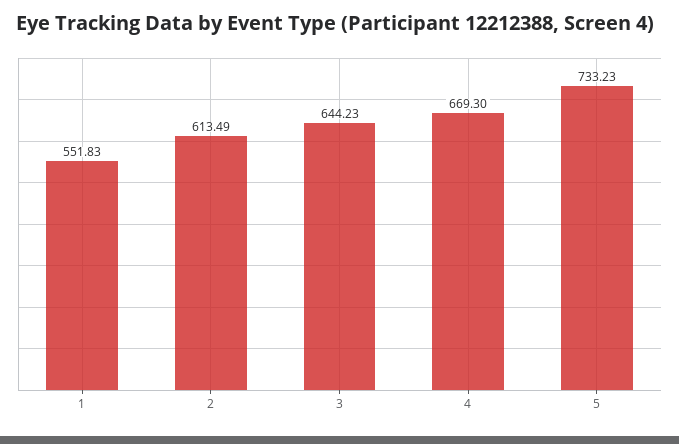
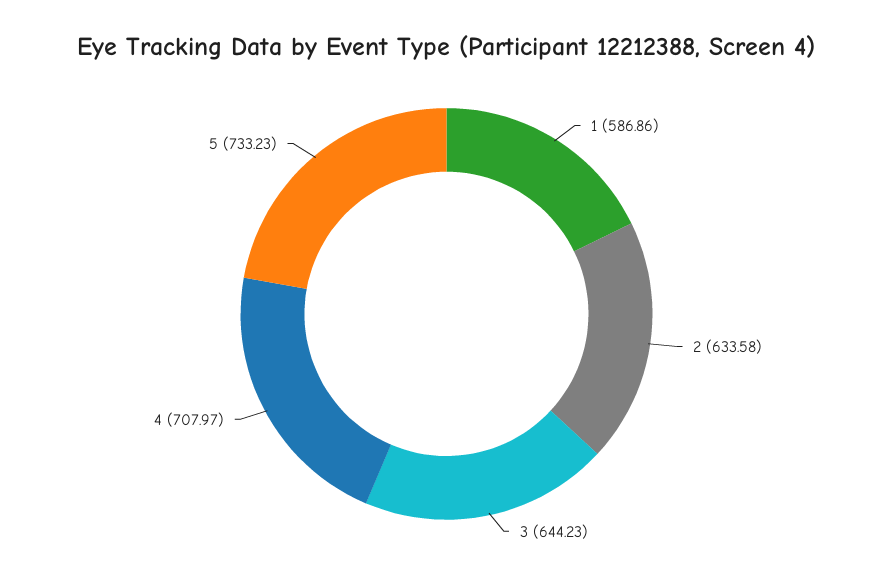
1: 551.83 -> 586.86
2: 613.49 -> 633.58
4: 669.3 -> 707.97

